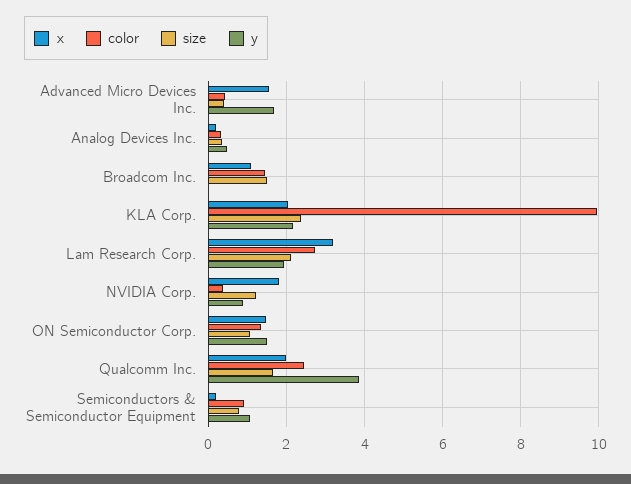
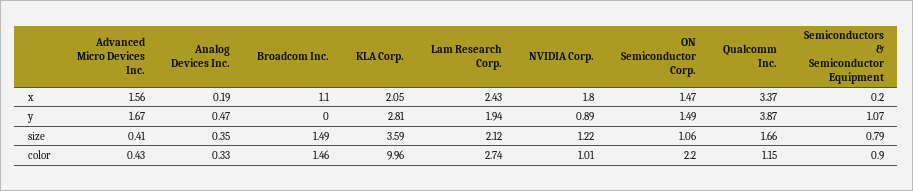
size, KLA Corp.: 2.4 -> 3.59
y, KLA Corp.: 2.2 -> 2.81
x, Lam Research Corp.: 3.2 -> 2.43
color, NVIDIA Corp.: 0.4 -> 1.01
color, ON Semiconductor Corp.: 1.4 -> 2.2
x, Qualcomm Inc.: 2 -> 3.37
color, Qualcomm Inc.: 2.4 -> 1.15

